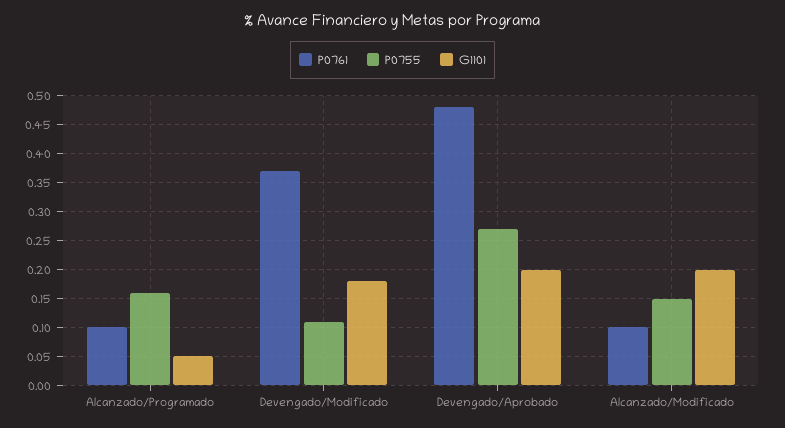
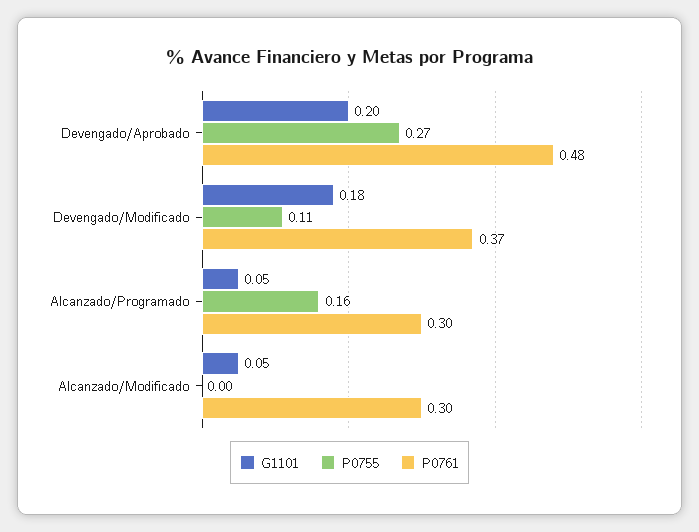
P0761, Alcanzado/Programado: 0.1 -> 0.3
P0761, Alcanzado/Modificado: 0.1 -> 0.3
P0755, Alcanzado/Modificado: 0.15 -> 0
G1101, Alcanzado/Modificado: 0.2 -> 0.05

